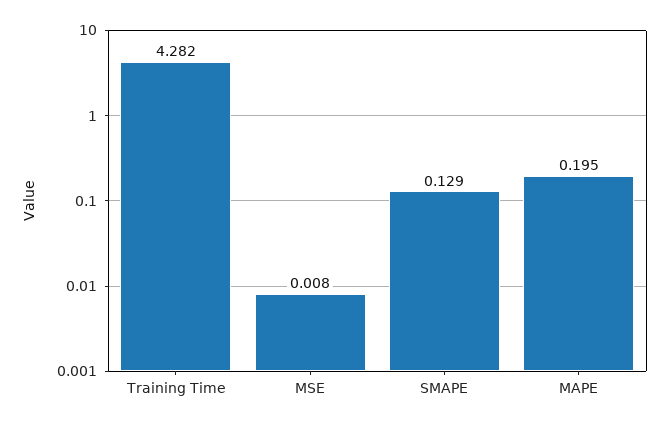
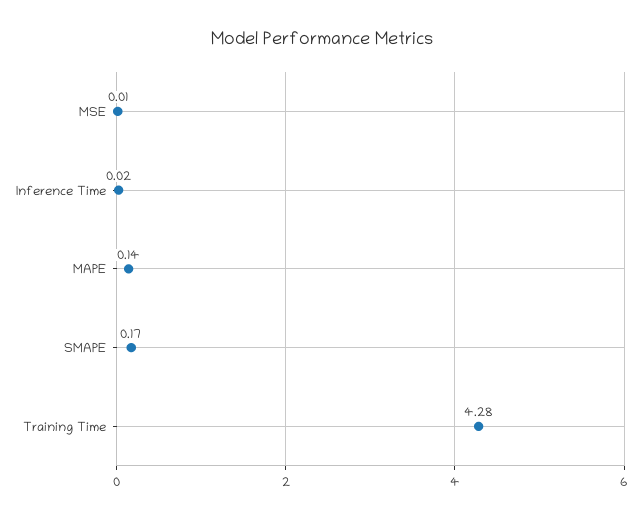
SMAPE: 0.129 -> 0.17
MAPE: 0.195 -> 0.14
Inference Time: none -> 0.02

